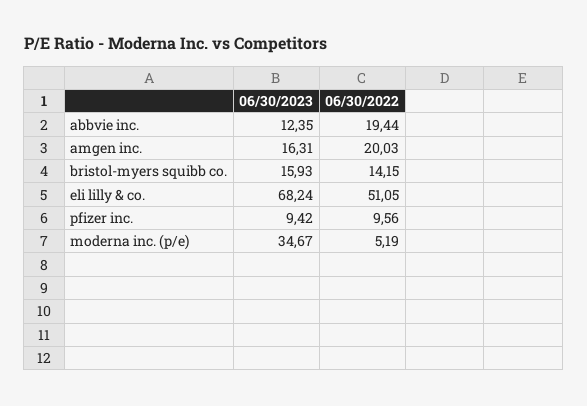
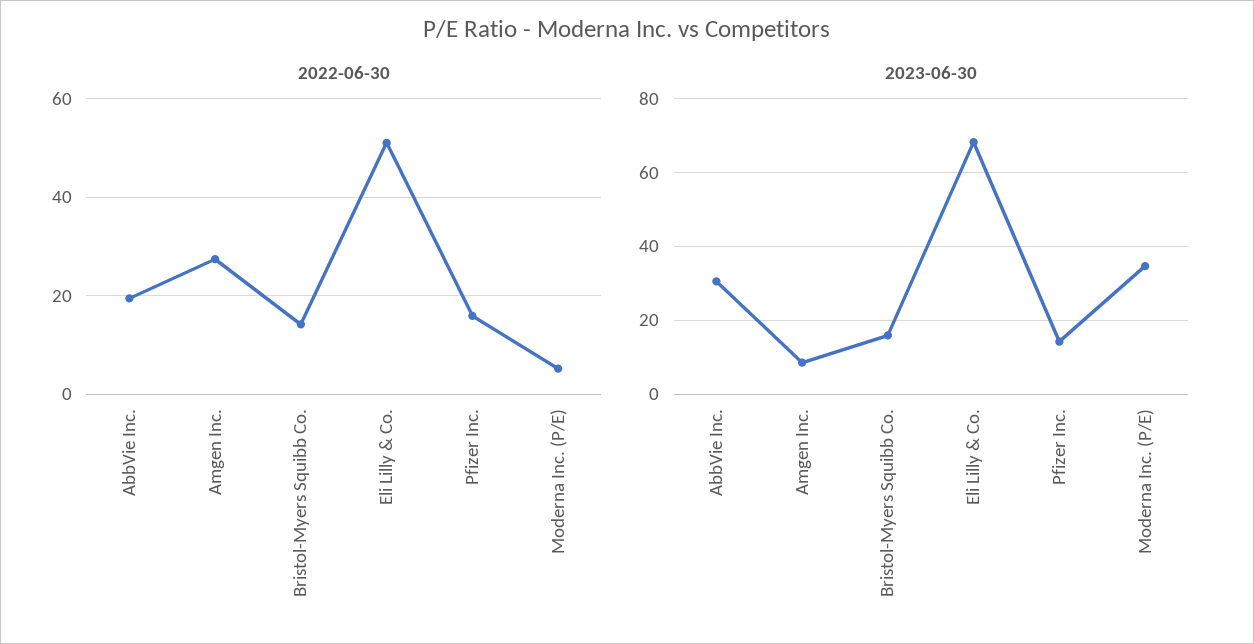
06/30/2023, abbvie inc.: 12.35 -> 30
06/30/2023, amgen inc.: 16.31 -> 8
06/30/2022, amgen inc.: 20.03 -> 28
06/30/2023, pfizer inc.: 9.42 -> 14
06/30/2022, pfizer inc.: 9.56 -> 16

